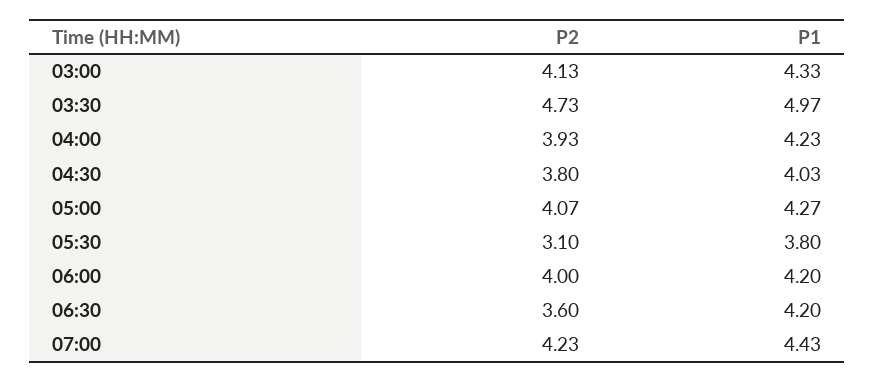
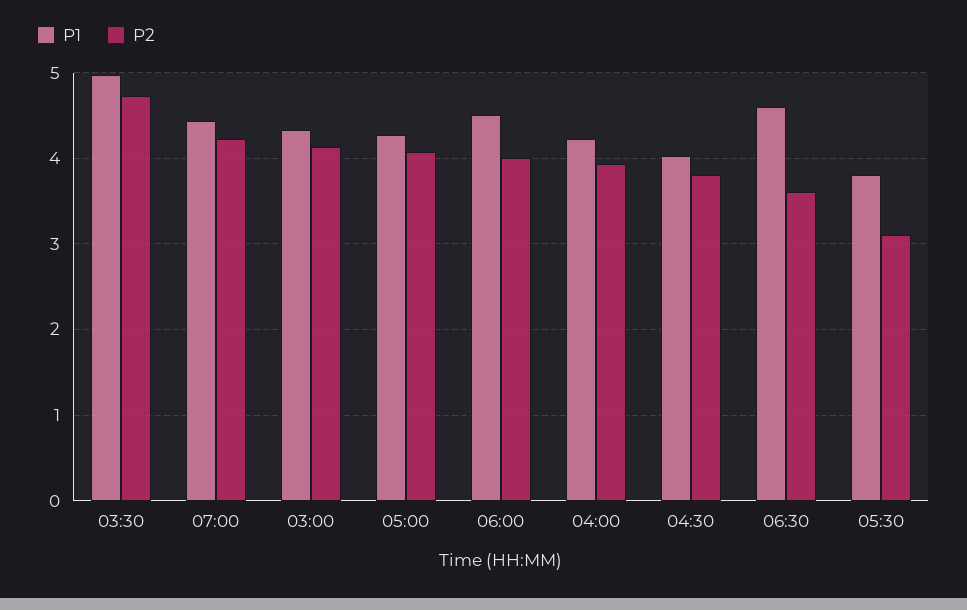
P1, 06:00: 4.2 -> 4.5
P1, 06:30: 4.2 -> 4.6

